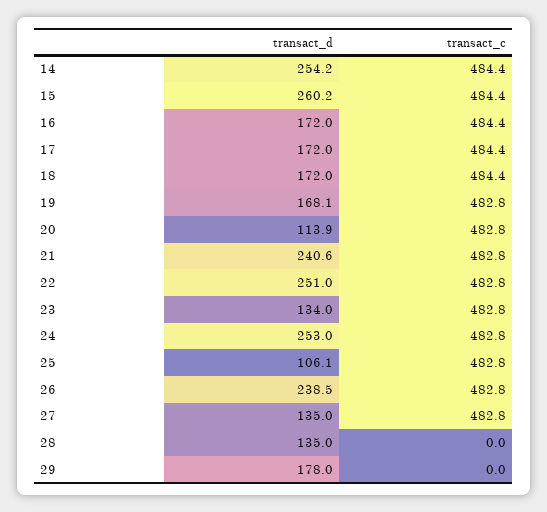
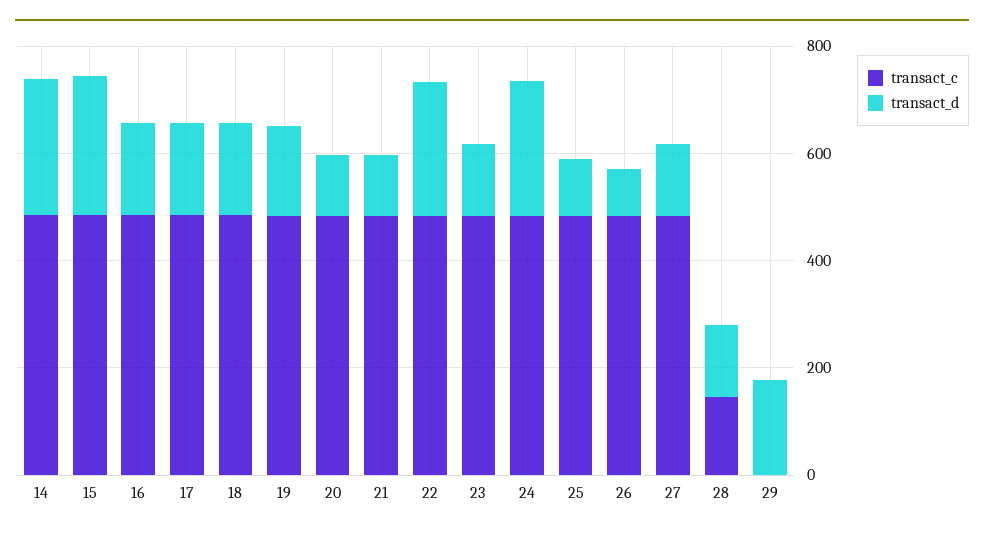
transact_d, 21: 240.6 -> 100
transact_d, 26: 238.5 -> 100
transact_c, 28: 0 -> 150

